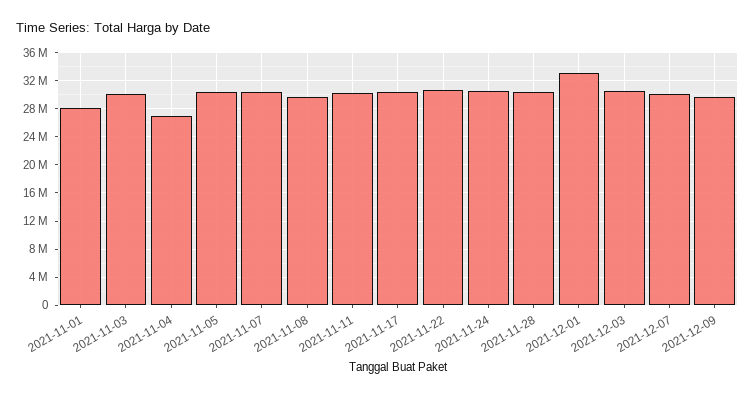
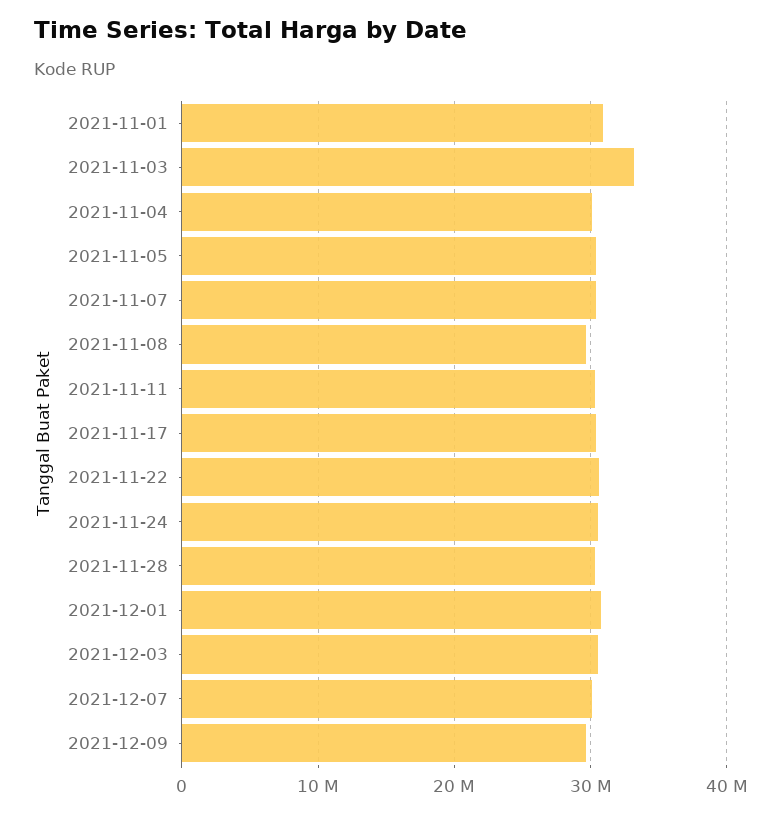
2021-11-01: 28000000 -> 31000000
2021-11-03: 30000000 -> 33000000
2021-11-04: 27000000 -> 30000000
2021-12-01: 33000000 -> 31000000

